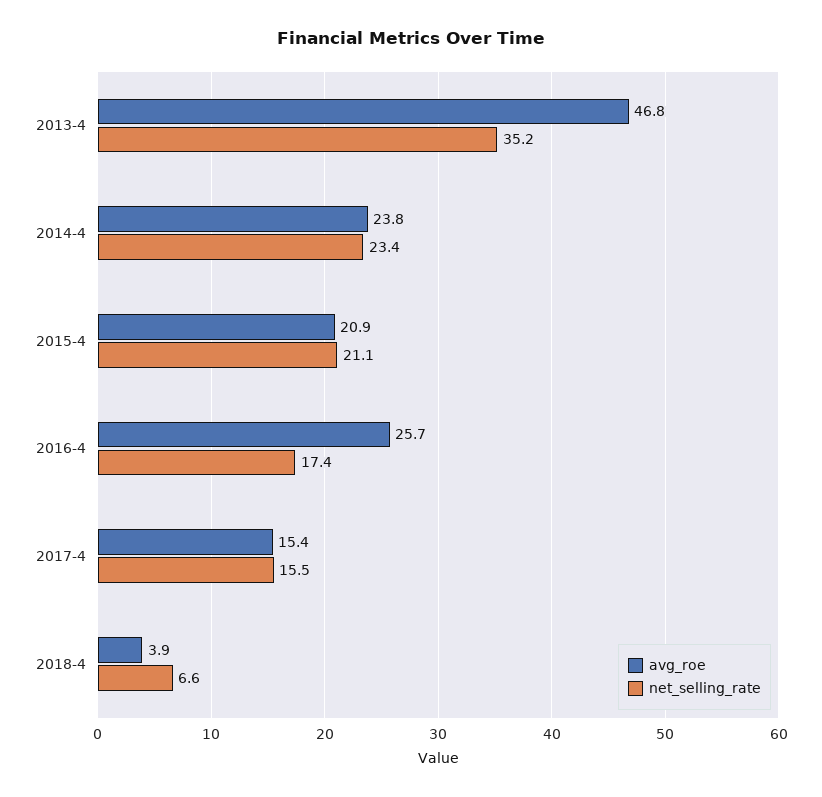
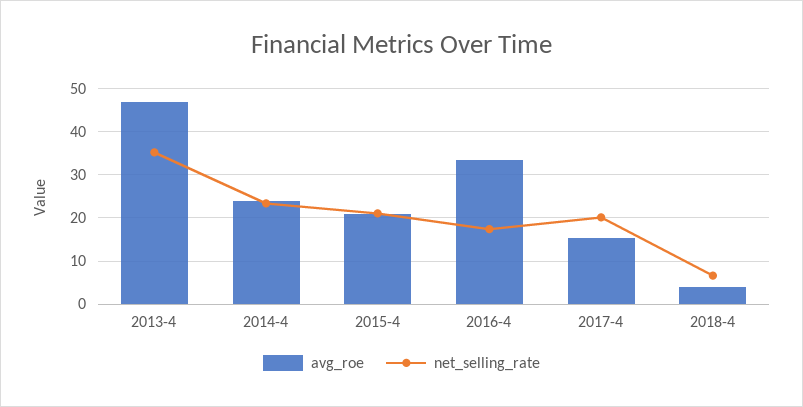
avg_roe, 2016-4: 25.7 -> 34
net_selling_rate, 2017-4: 15.5 -> 20

